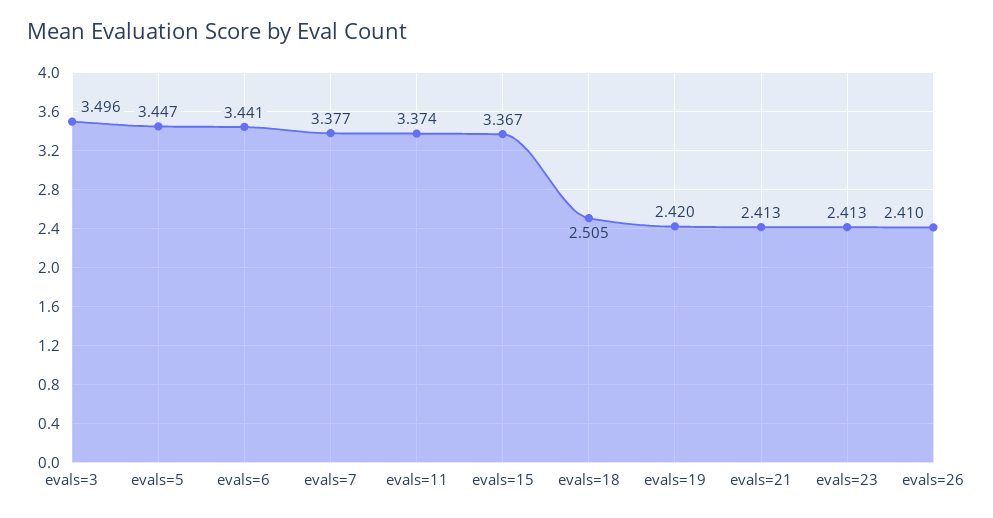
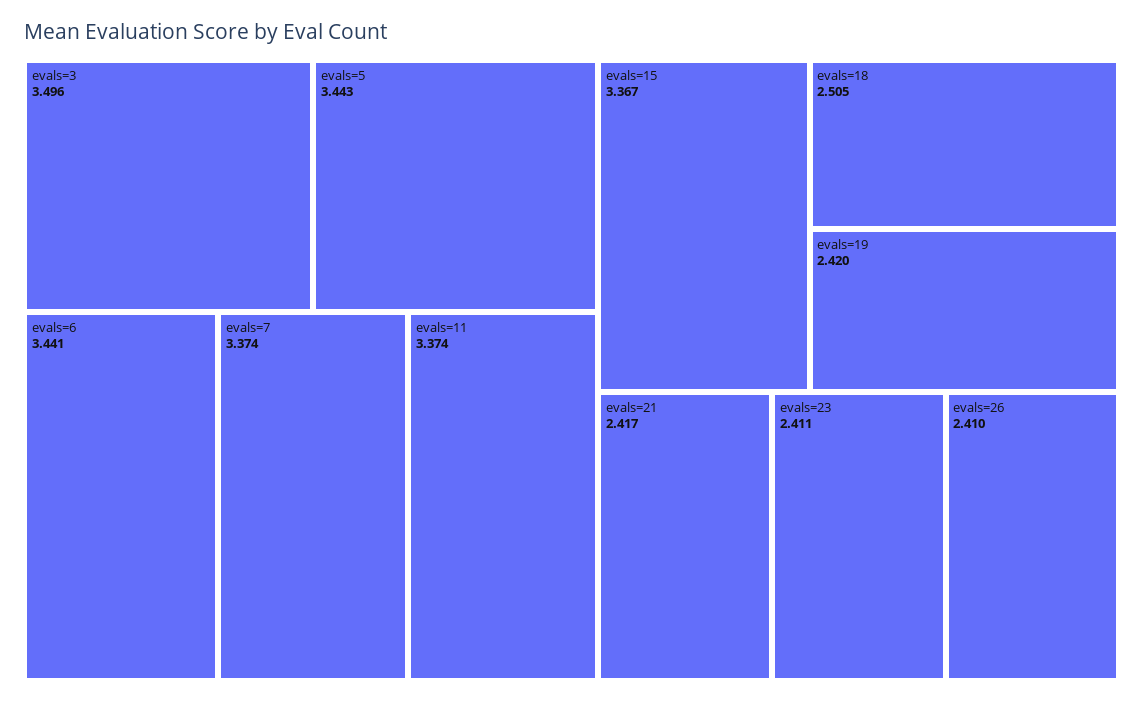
evals=5: 3.447 -> 3.443
evals=7: 3.377 -> 3.374
evals=21: 2.413 -> 2.417
evals=23: 2.413 -> 2.411

